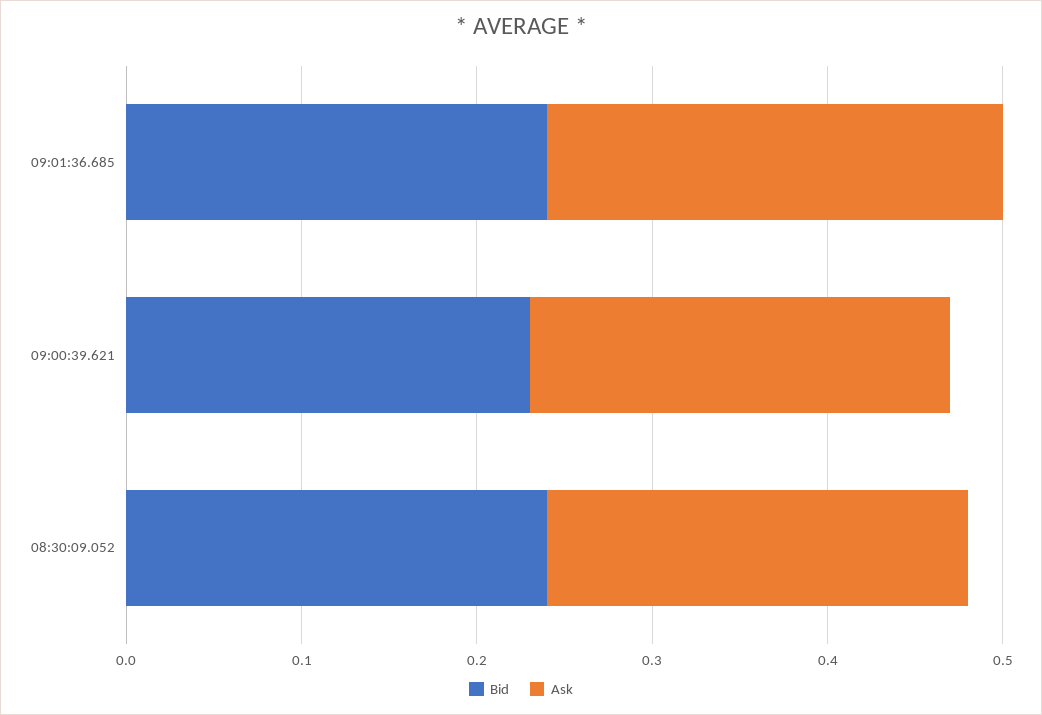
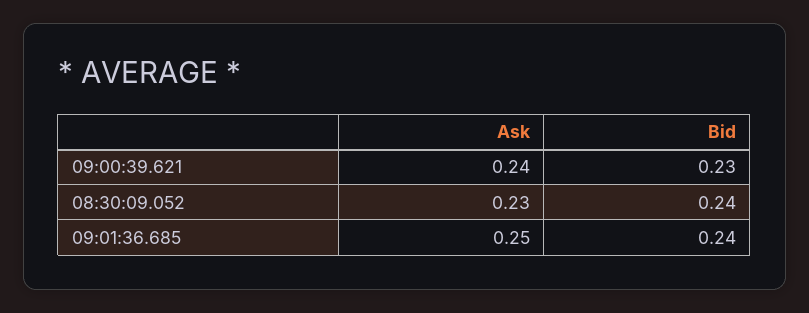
Ask, 09:01:36.685: 0.26 -> 0.25
Ask, 08:30:09.052: 0.24 -> 0.23

